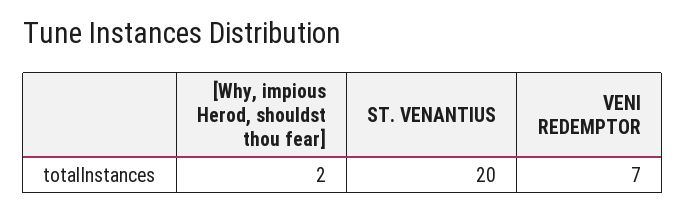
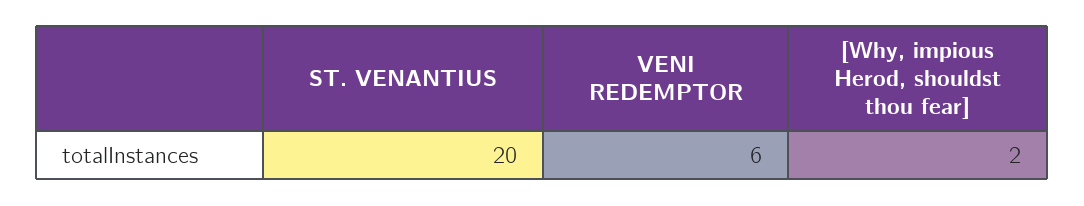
VENI REDEMPTOR: 7 -> 6

